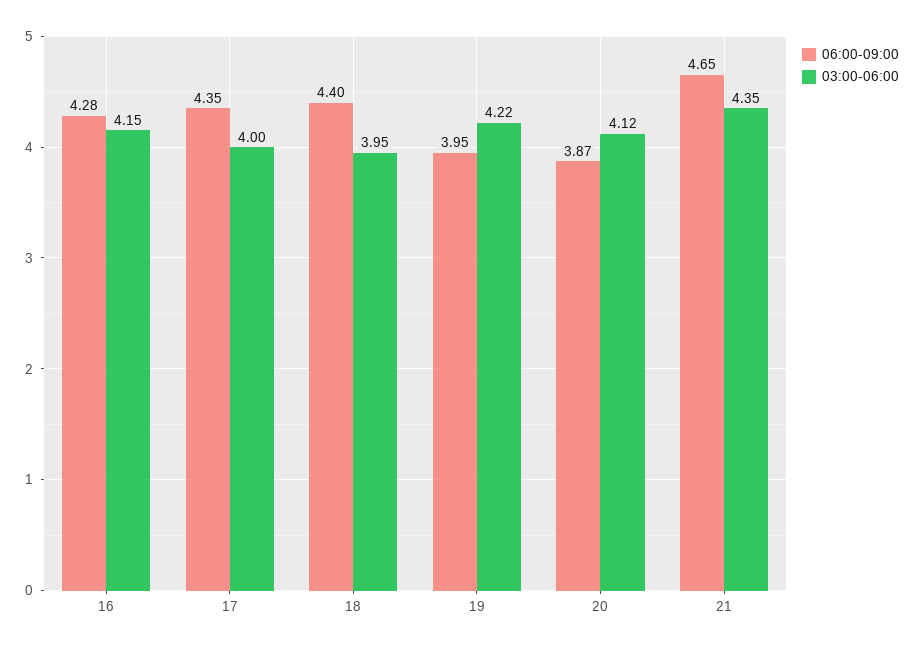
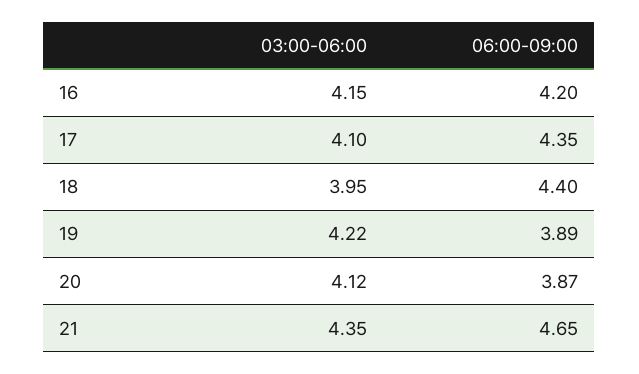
06:00-09:00, 16: 4.28 -> 4.2
03:00-06:00, 17: 4 -> 4.1
06:00-09:00, 19: 3.95 -> 3.89

